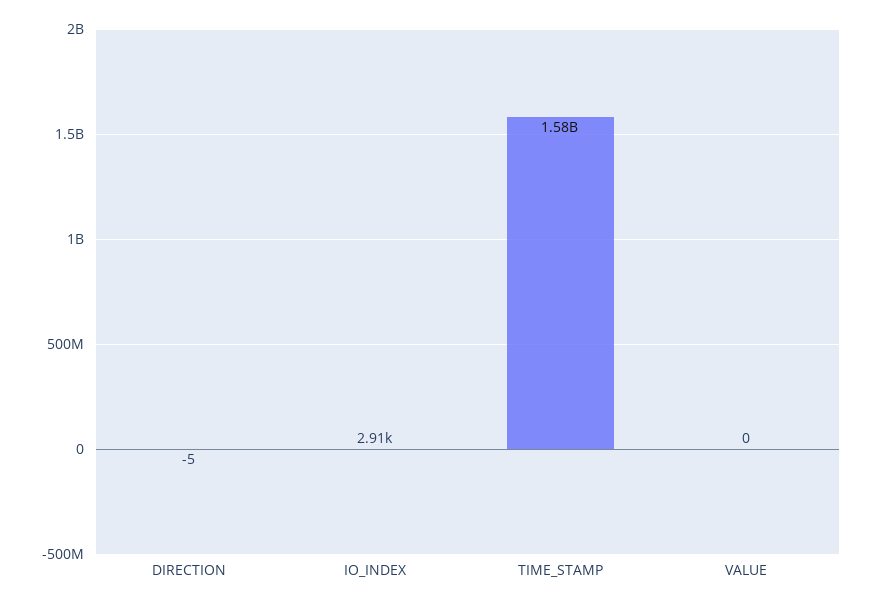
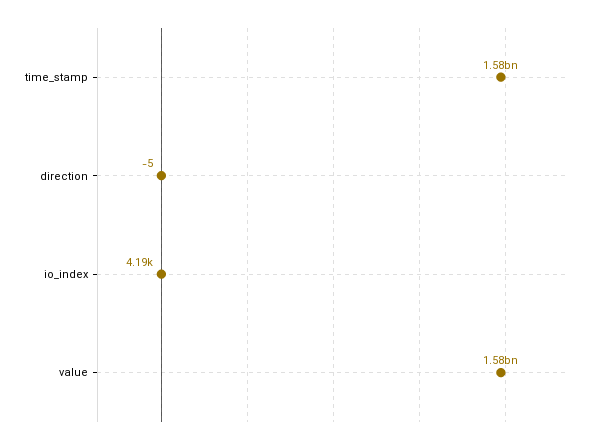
IO_INDEX: 2910 -> 4190
VALUE: 0 -> 1580000000

